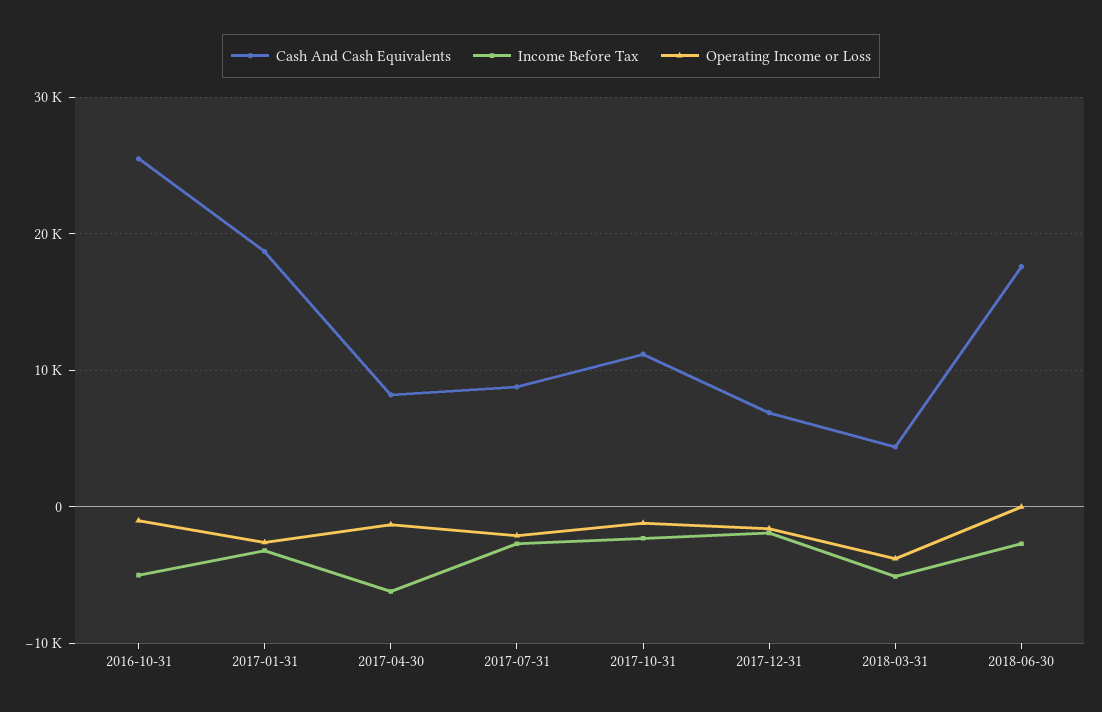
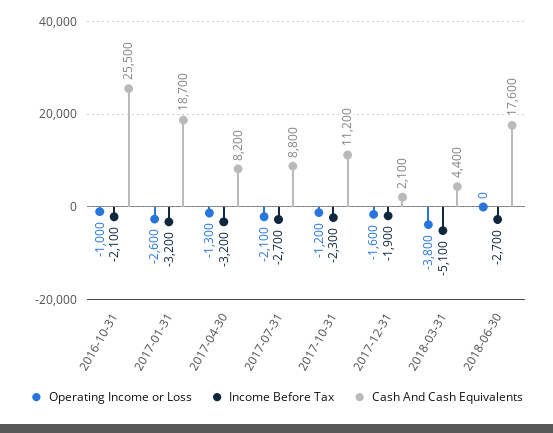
Income Before Tax, 2016-10-31: -5000 -> -2100
Income Before Tax, 2017-04-30: -6000 -> -3200
Cash And Cash Equivalents, 2017-12-31: 7000 -> 2100

